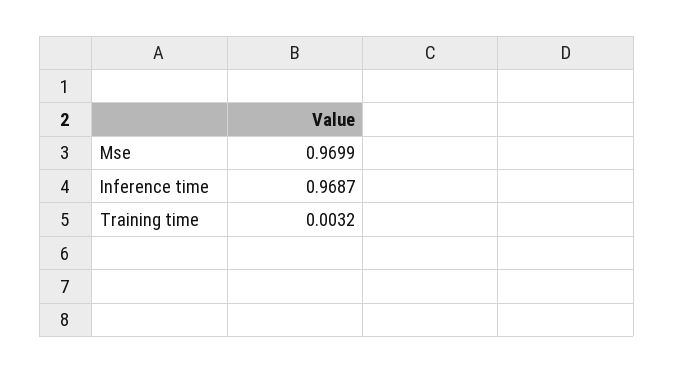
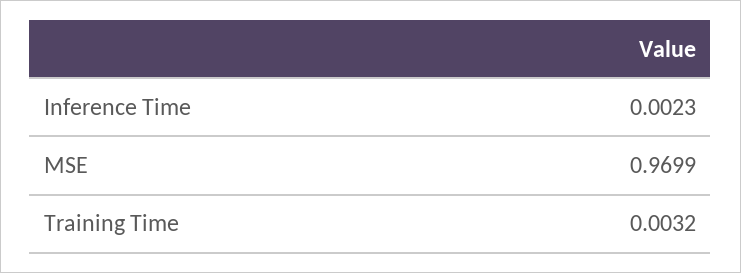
Inference time: 0.9687 -> 0.0023

